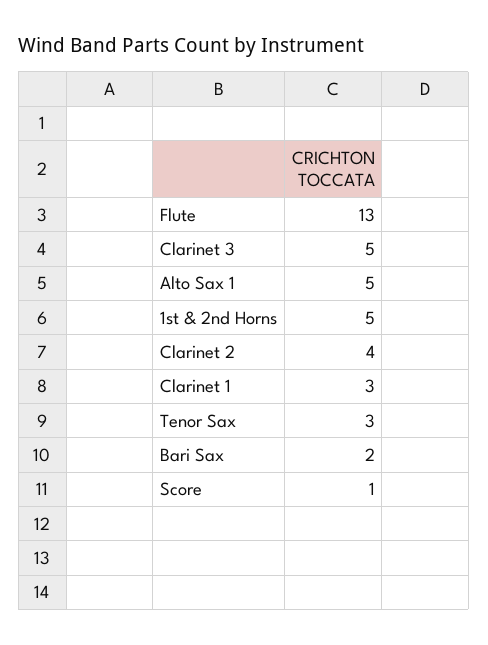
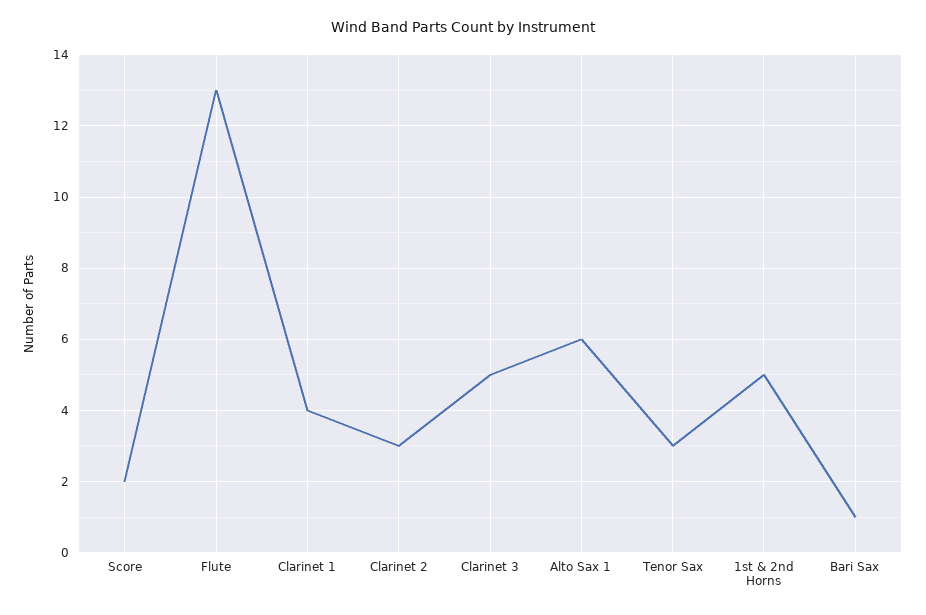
Alto Sax 1: 5 -> 6
Clarinet 2: 4 -> 3
Clarinet 1: 3 -> 4
Bari Sax: 2 -> 1
Score: 1 -> 2

